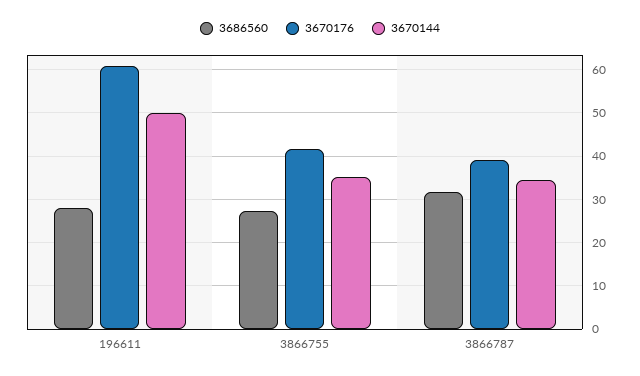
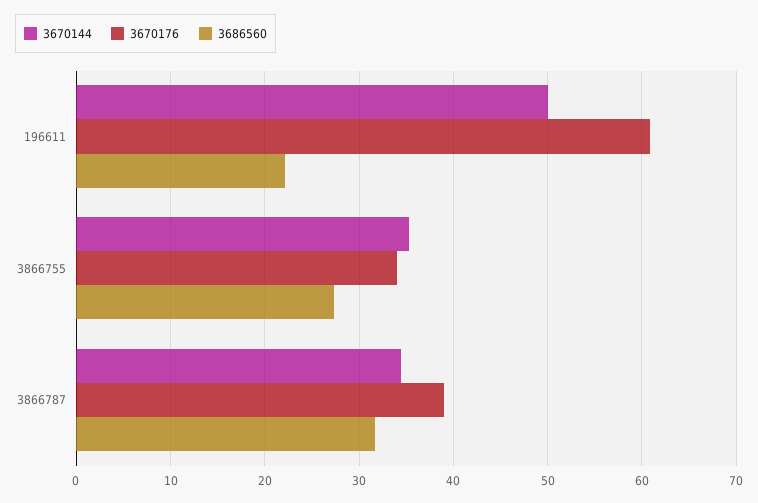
3686560, 196611: 28 -> 22
3670176, 3866755: 42 -> 34

